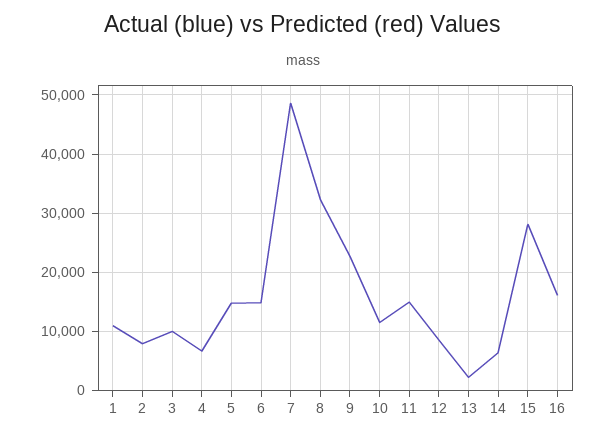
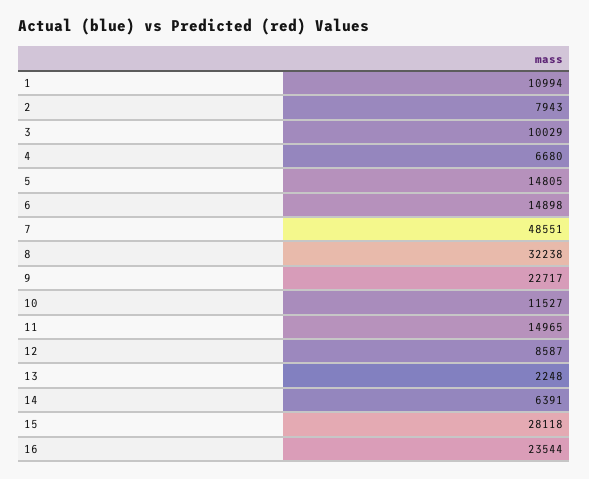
16: 16000 -> 23544

